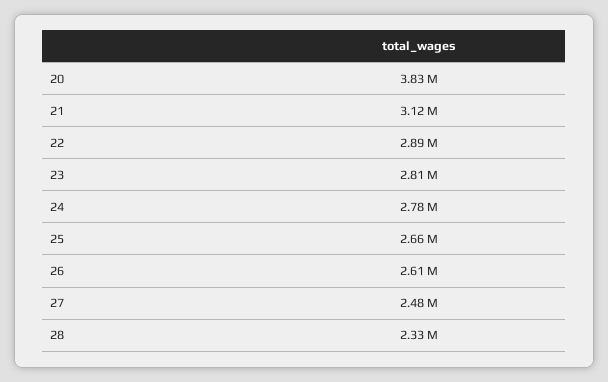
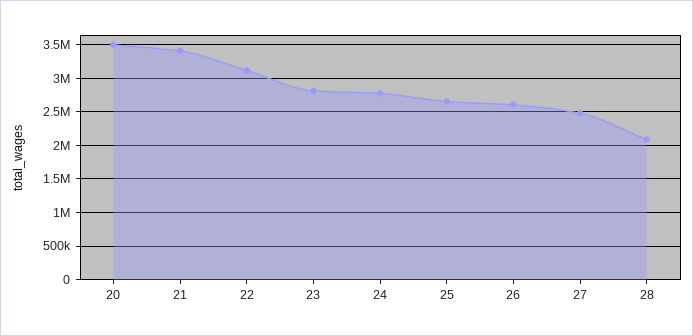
20: 3830000 -> 3500000
21: 3120000 -> 3400000
22: 2890000 -> 3100000
28: 2330000 -> 2100000

